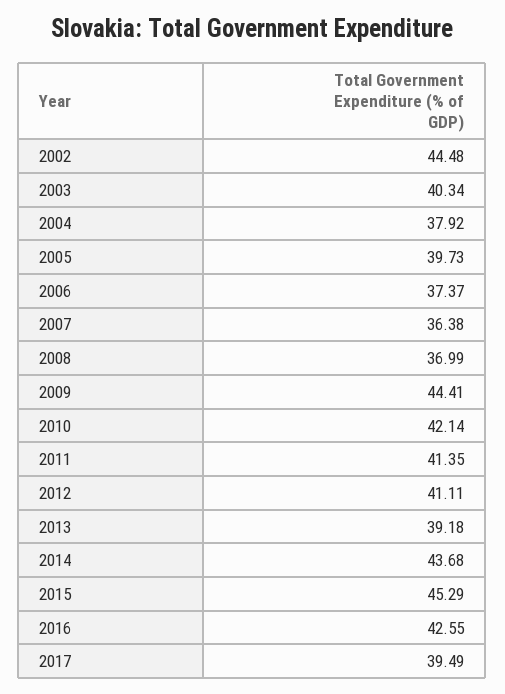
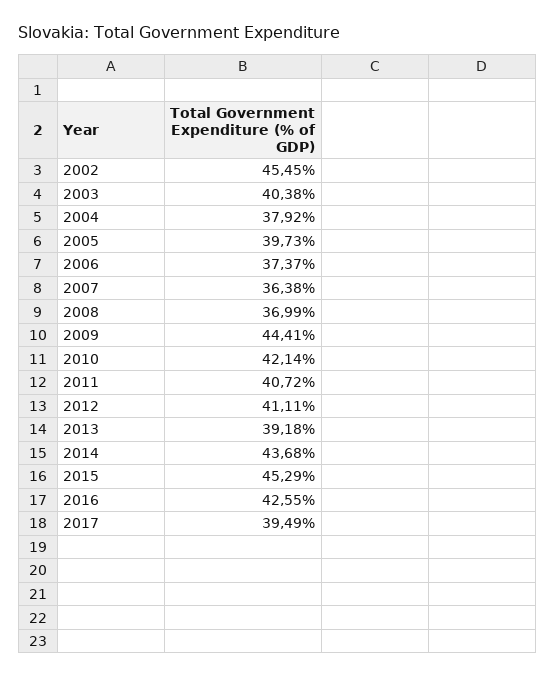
2002: 44.48 -> 45.45
2003: 40.34 -> 40.38
2011: 41.35 -> 40.72

